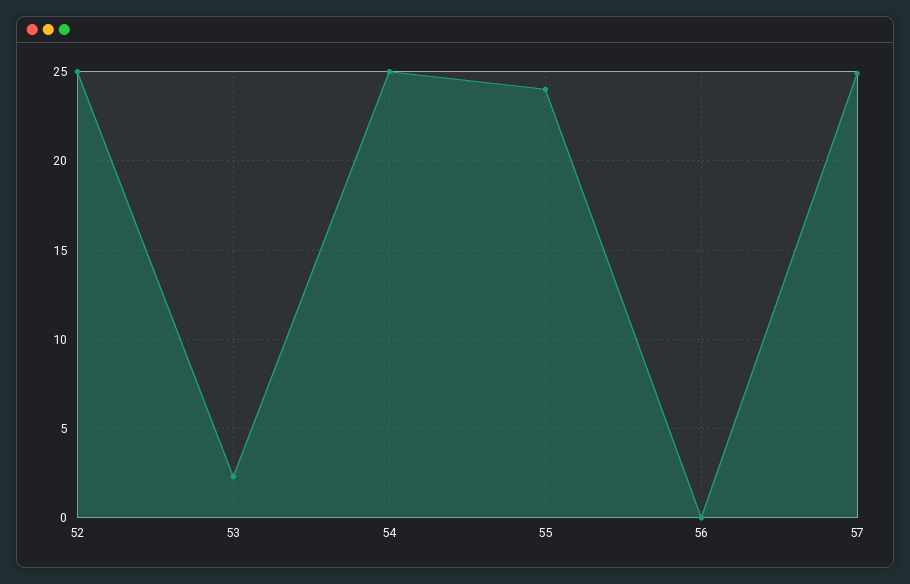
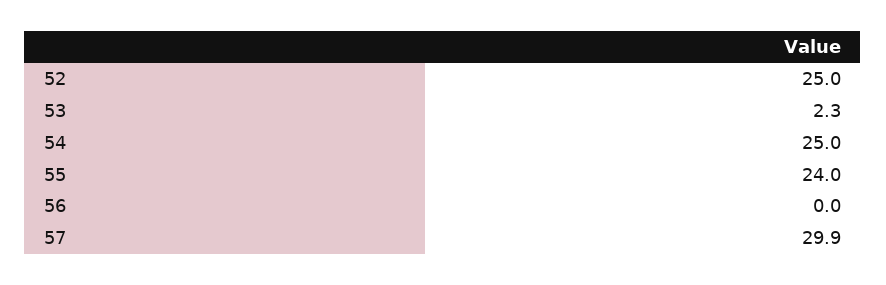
57: 25 -> 29.9

